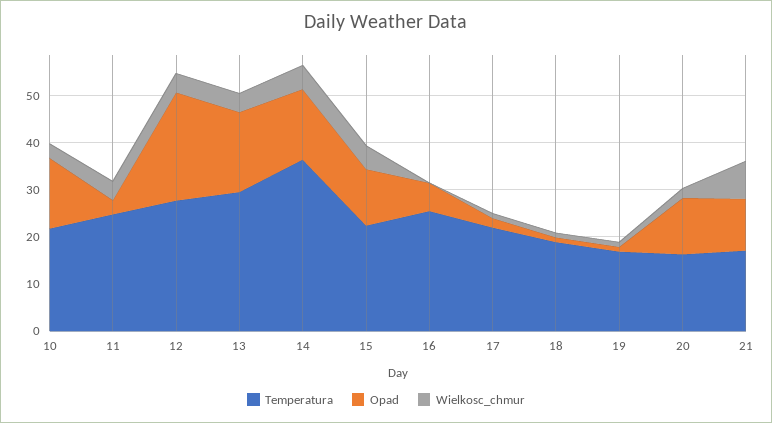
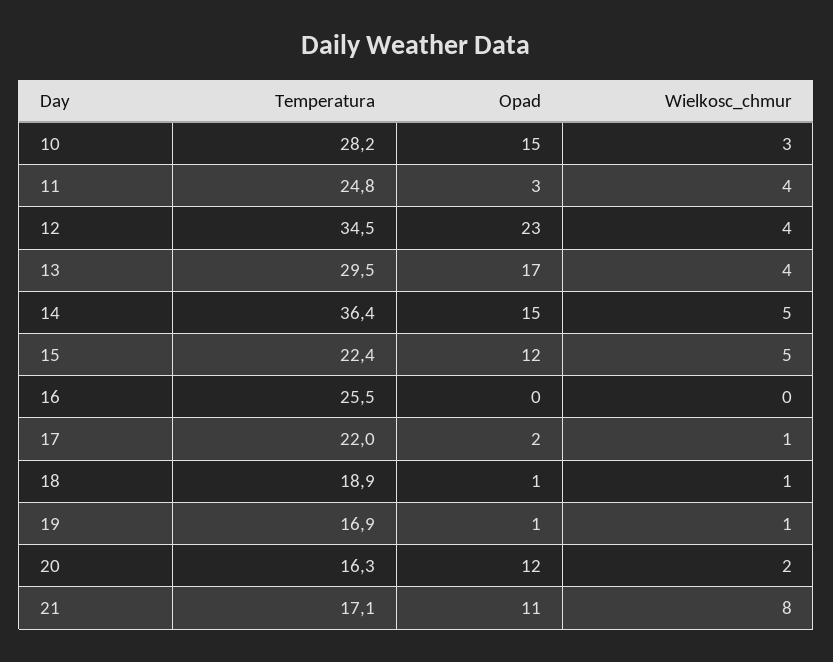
Temperatura, 10: 22 -> 28.2
Temperatura, 12: 28 -> 34.5
Opad, 16: 6 -> 0

